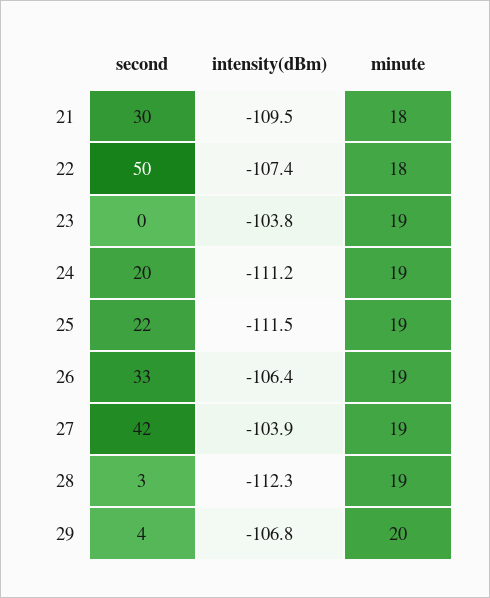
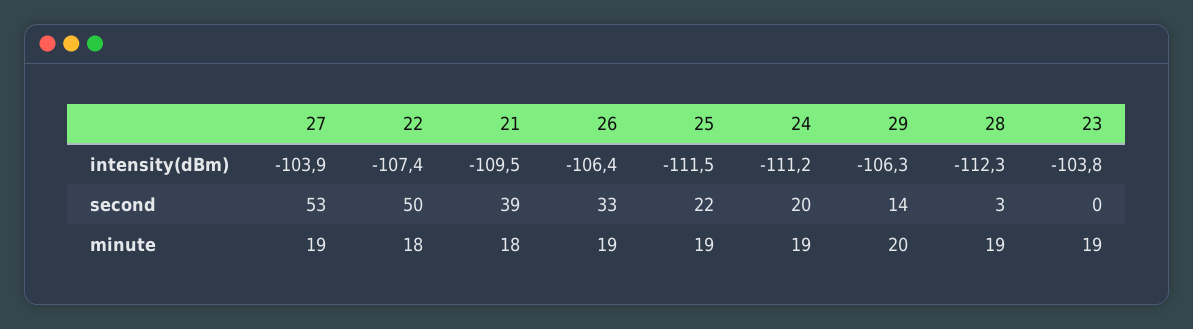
second, 21: 30 -> 39
second, 27: 42 -> 53
second, 29: 4 -> 14
intensity(dBm), 29: -106.8 -> -106.3

